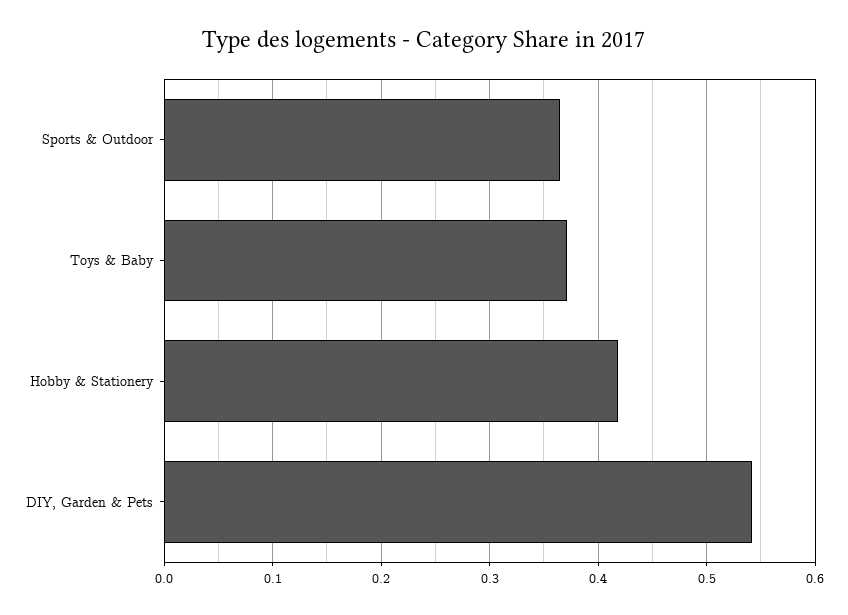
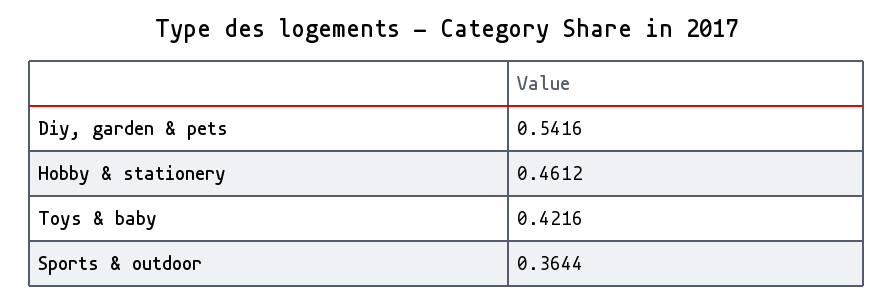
Toys & Baby: 0.37 -> 0.4216
Hobby & Stationery: 0.42 -> 0.4612

